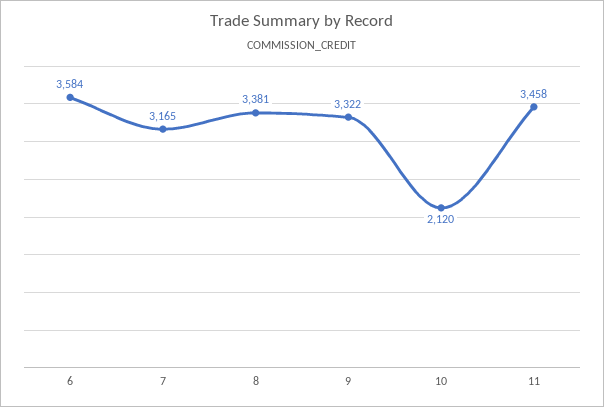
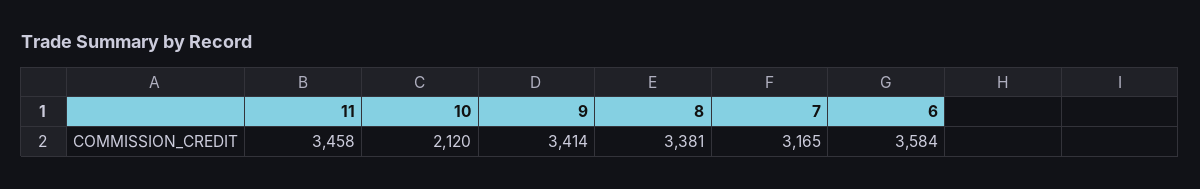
9: 3322 -> 3414

